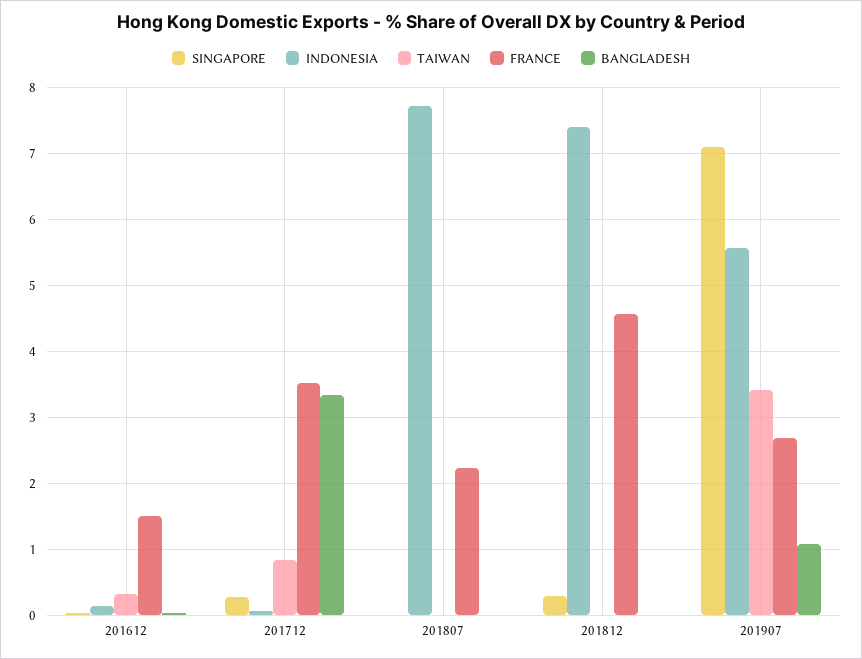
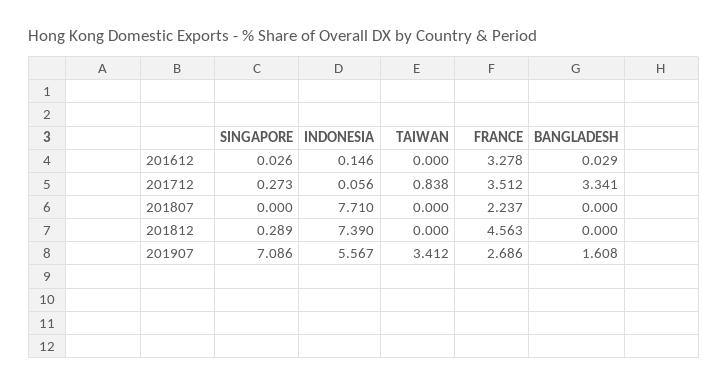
TAIWAN, 201612: 0.3 -> 0
FRANCE, 201612: 1.5 -> 3.278
BANGLADESH, 201907: 1.1 -> 1.608

